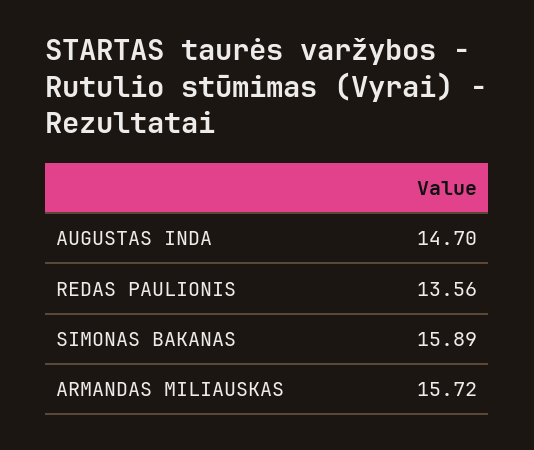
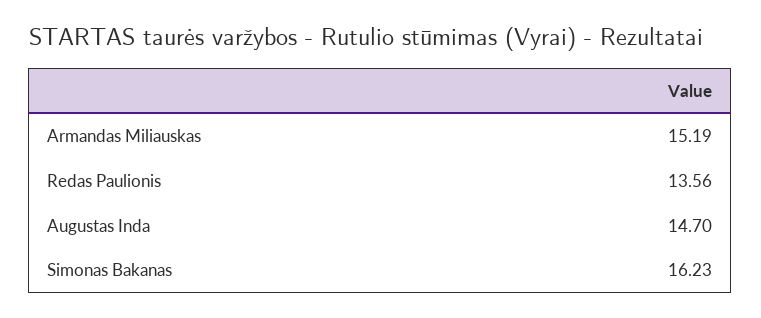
SIMONAS BAKANAS: 15.89 -> 16.23
ARMANDAS MILIAUSKAS: 15.72 -> 15.19

